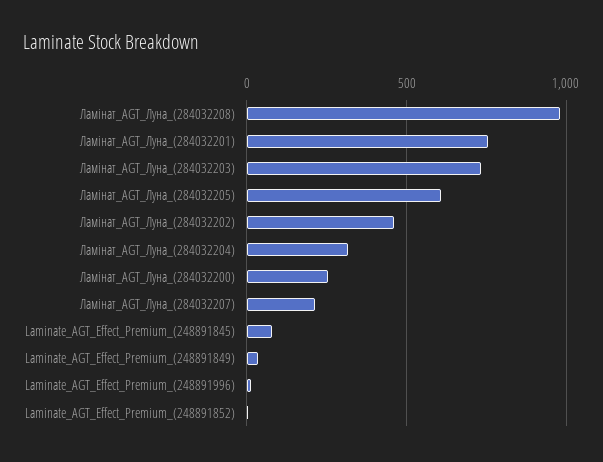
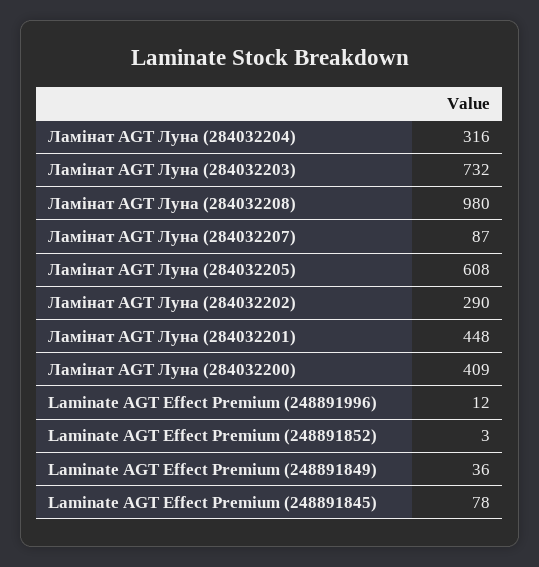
Ламінат_AGT_Луна_(284032201): 750 -> 448
Ламінат_AGT_Луна_(284032202): 450 -> 290
Ламінат_AGT_Луна_(284032200): 250 -> 409
Ламінат_AGT_Луна_(284032207): 200 -> 87

